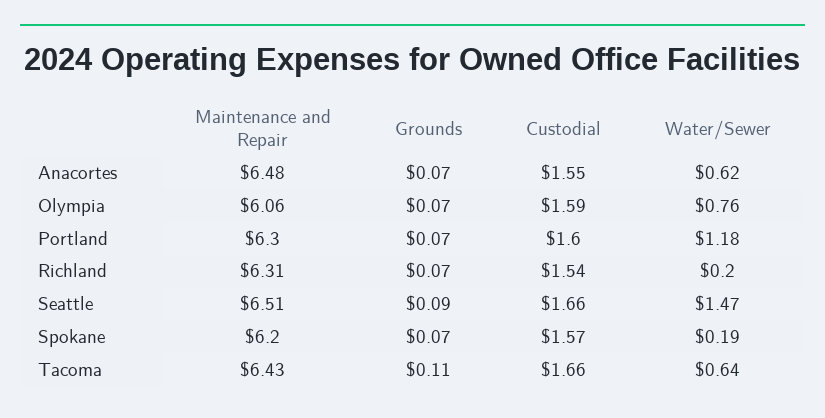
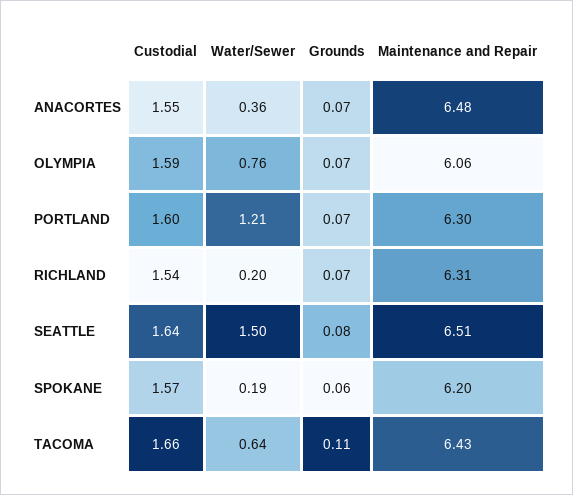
Water/Sewer, Anacortes: 0.62 -> 0.36
Water/Sewer, Portland: 1.18 -> 1.21
Grounds, Seattle: 0.09 -> 0.08
Custodial, Seattle: 1.66 -> 1.64
Water/Sewer, Seattle: 1.47 -> 1.5
Grounds, Spokane: 0.07 -> 0.06

